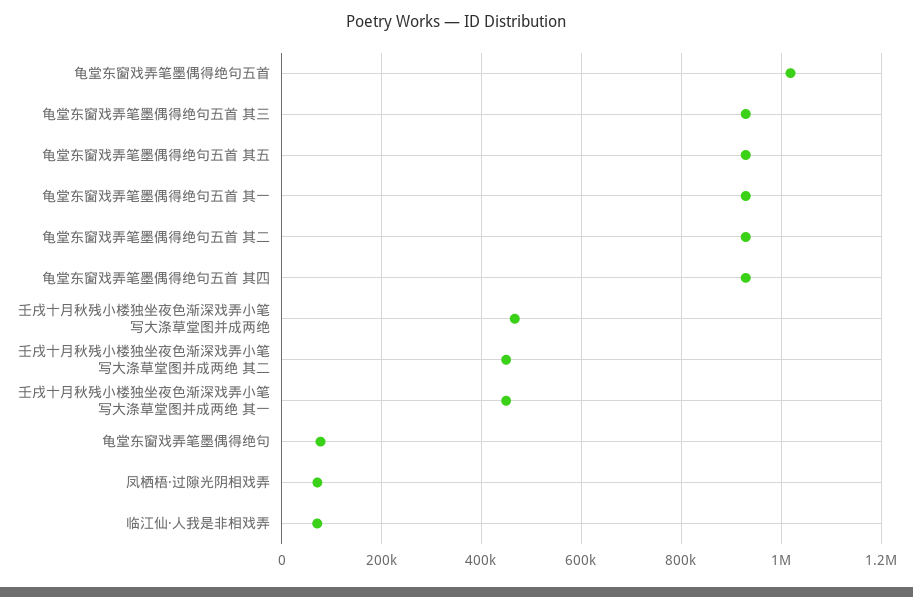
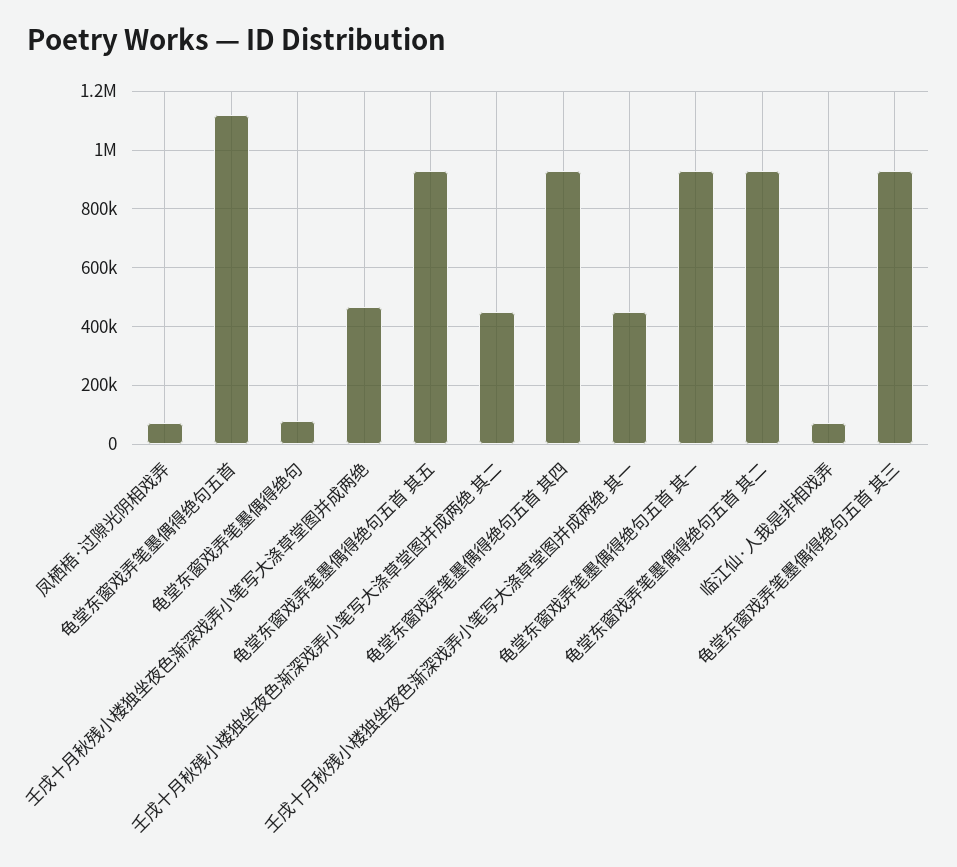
龟堂东窗戏弄笔墨偶得绝句五首: 1020000 -> 1125000

